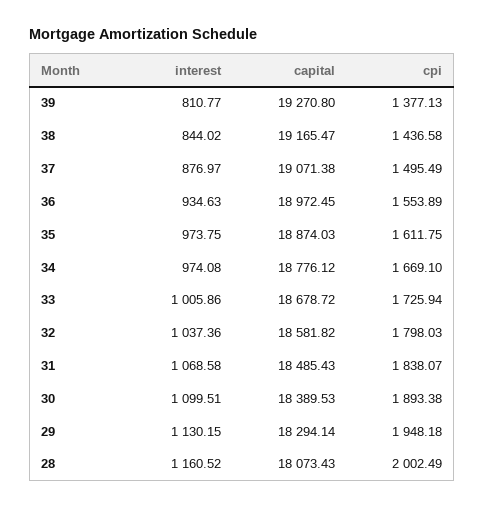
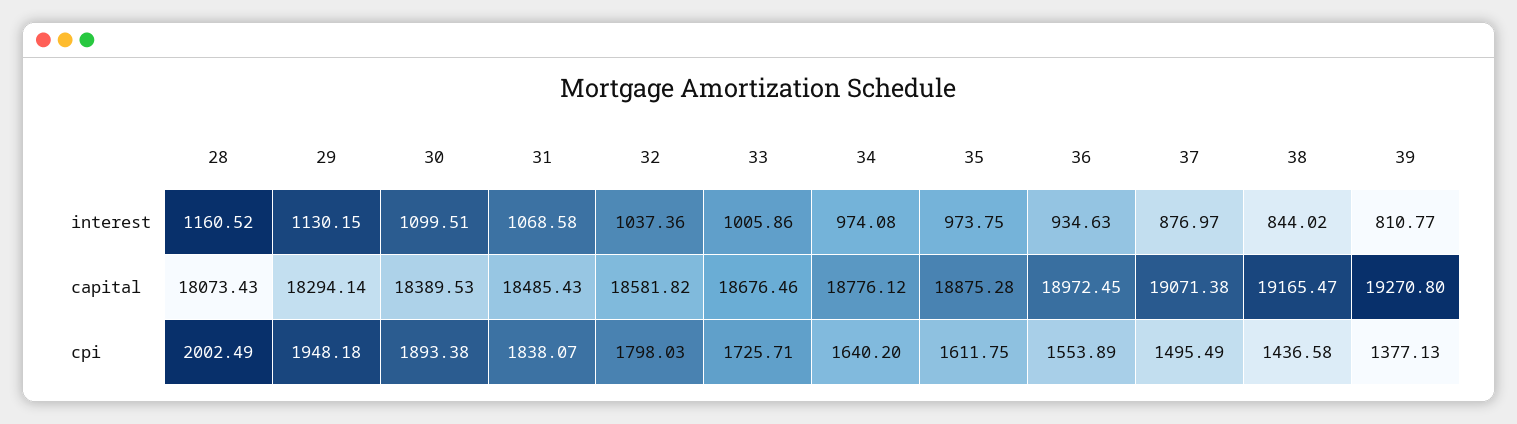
capital, 35: 18874.03 -> 18875.28
cpi, 34: 1669.1 -> 1640.2
capital, 33: 18678.72 -> 18676.46
cpi, 33: 1725.94 -> 1725.71

